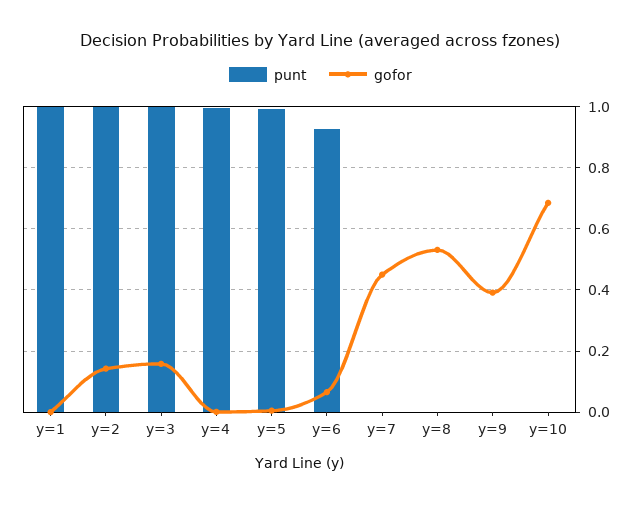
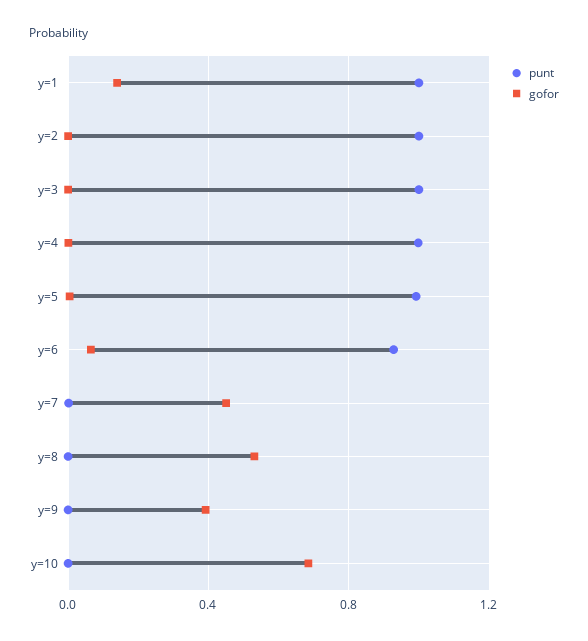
gofor, y=1: 0 -> 0.15
gofor, y=2: 0.14 -> 0
gofor, y=3: 0.16 -> 0

